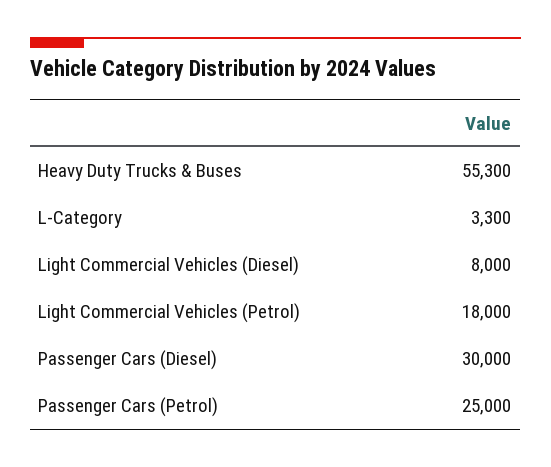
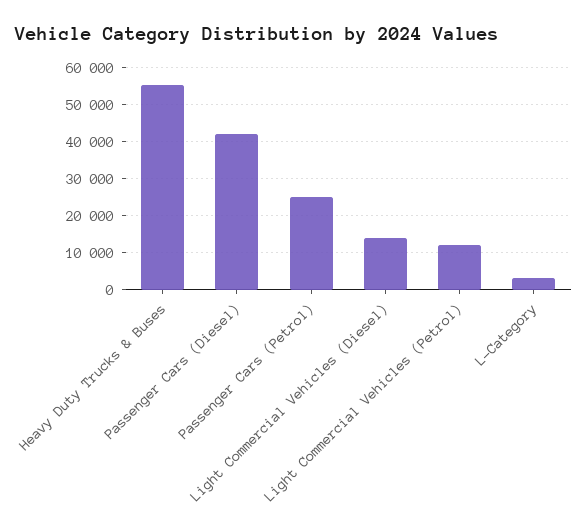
Light Commercial Vehicles (Diesel): 8000 -> 14000
Light Commercial Vehicles (Petrol): 18000 -> 12000
Passenger Cars (Diesel): 30000 -> 42000

